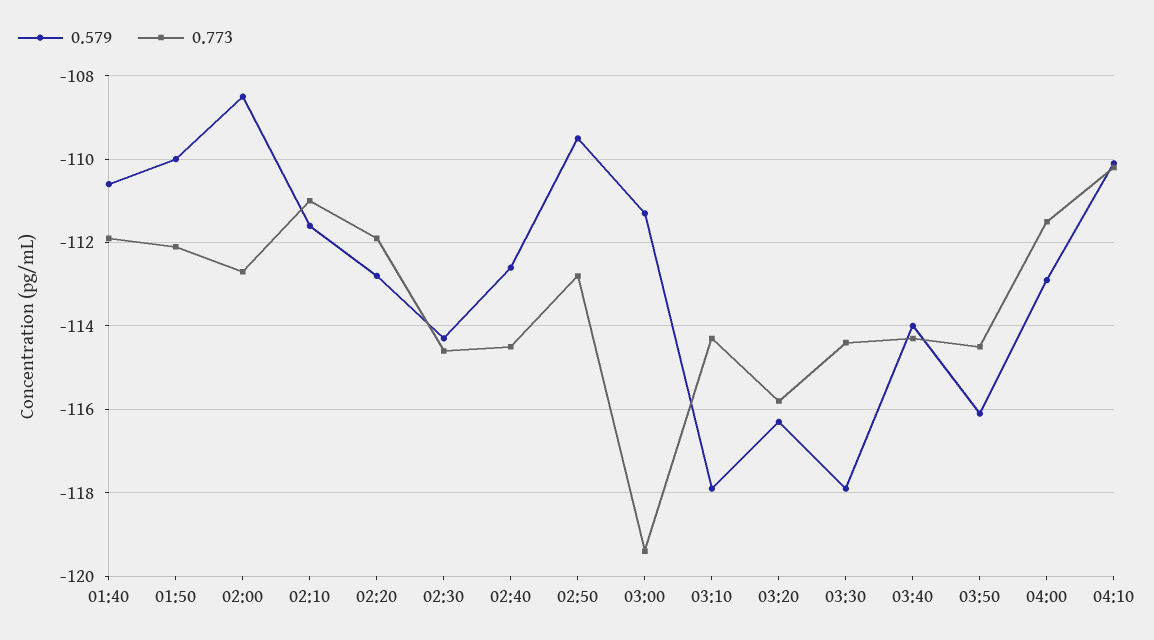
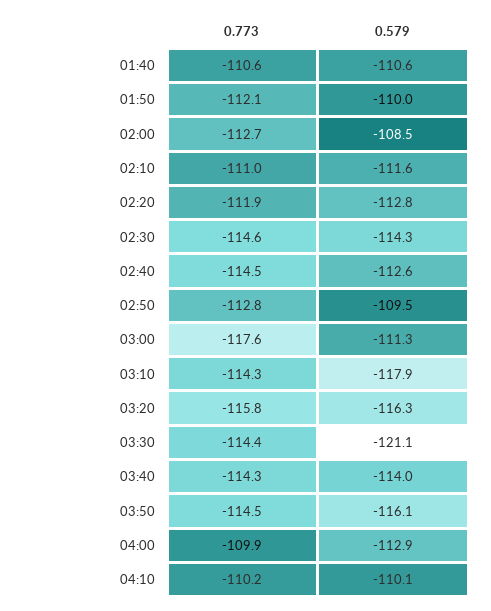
0.773, 01:40: -112 -> -110.6
0.773, 03:00: -119.5 -> -117.6
0.579, 03:30: -118 -> -121.1
0.773, 04:00: -111.5 -> -109.9

